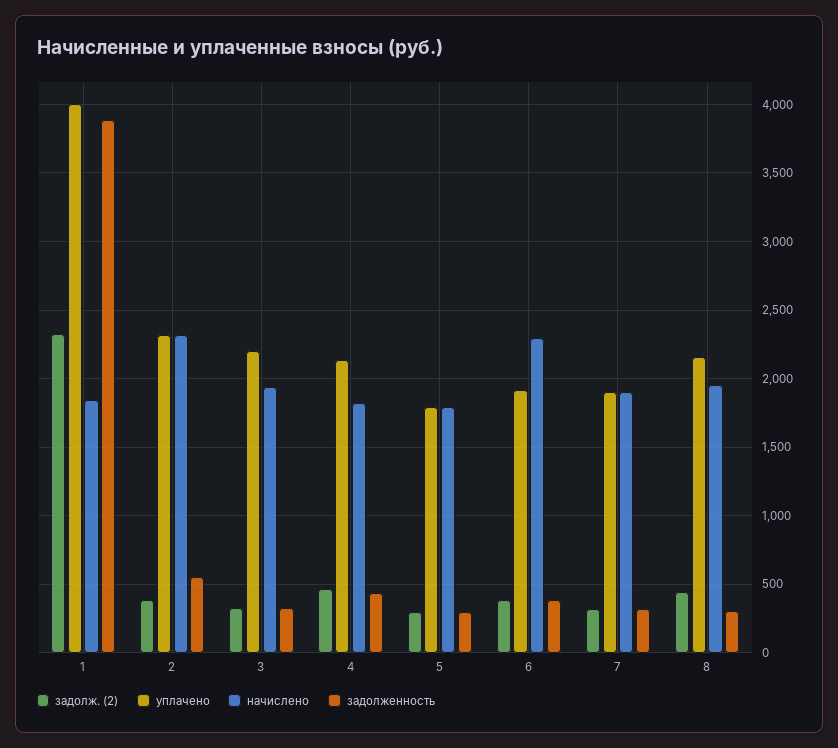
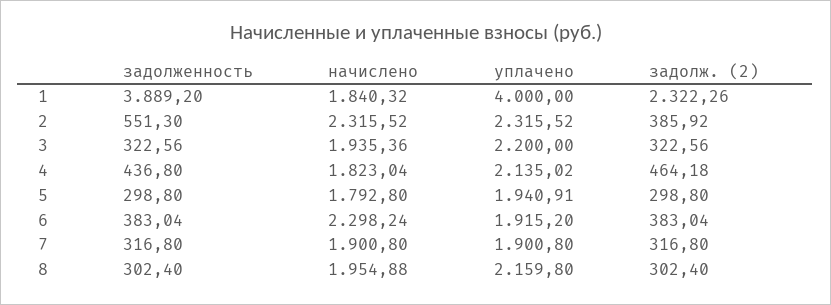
уплачено, 5: 1800 -> 1940.91
задолж. (2), 8: 450 -> 302.4

